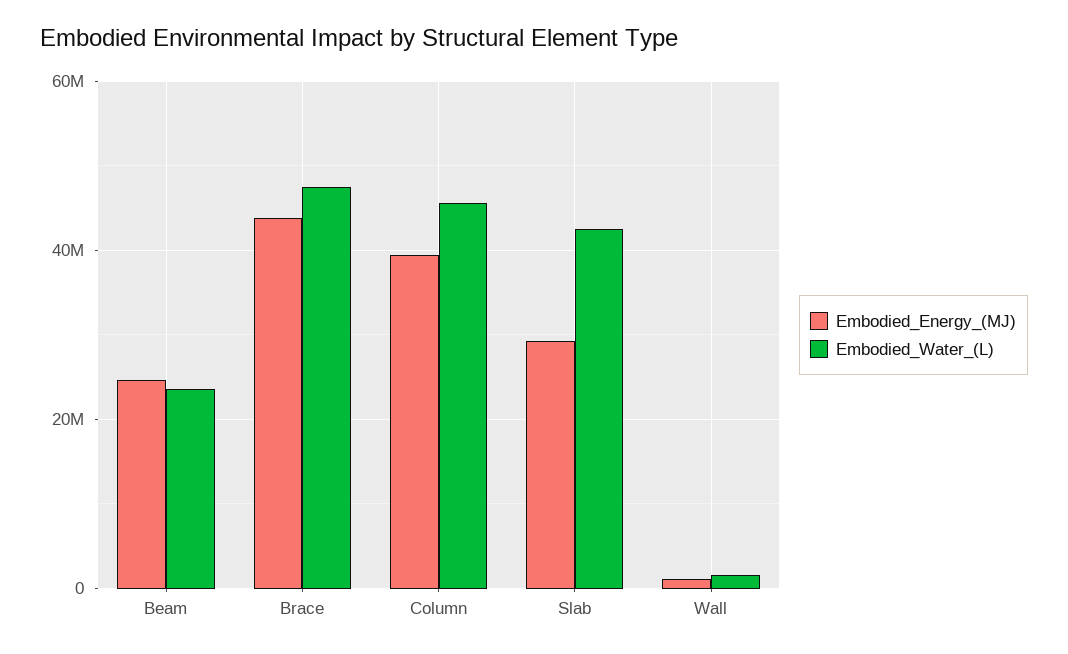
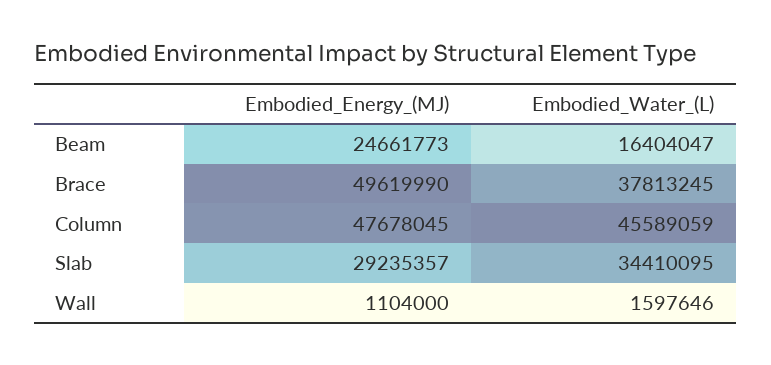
Embodied_Water_(L), Beam: 24000000 -> 16404047
Embodied_Energy_(MJ), Brace: 44000000 -> 49619990
Embodied_Water_(L), Brace: 48000000 -> 37813245
Embodied_Energy_(MJ), Column: 40000000 -> 47678045
Embodied_Water_(L), Slab: 42000000 -> 34410095

